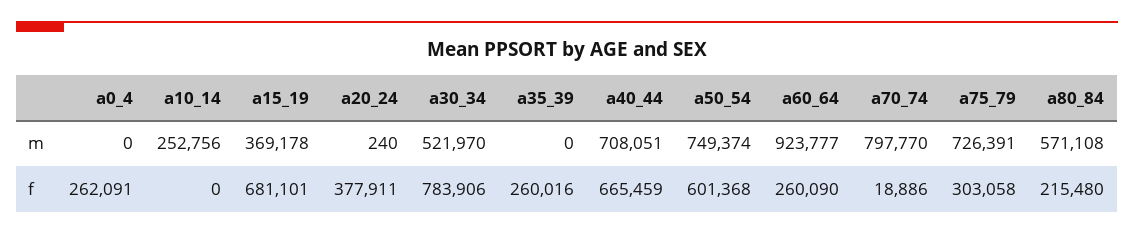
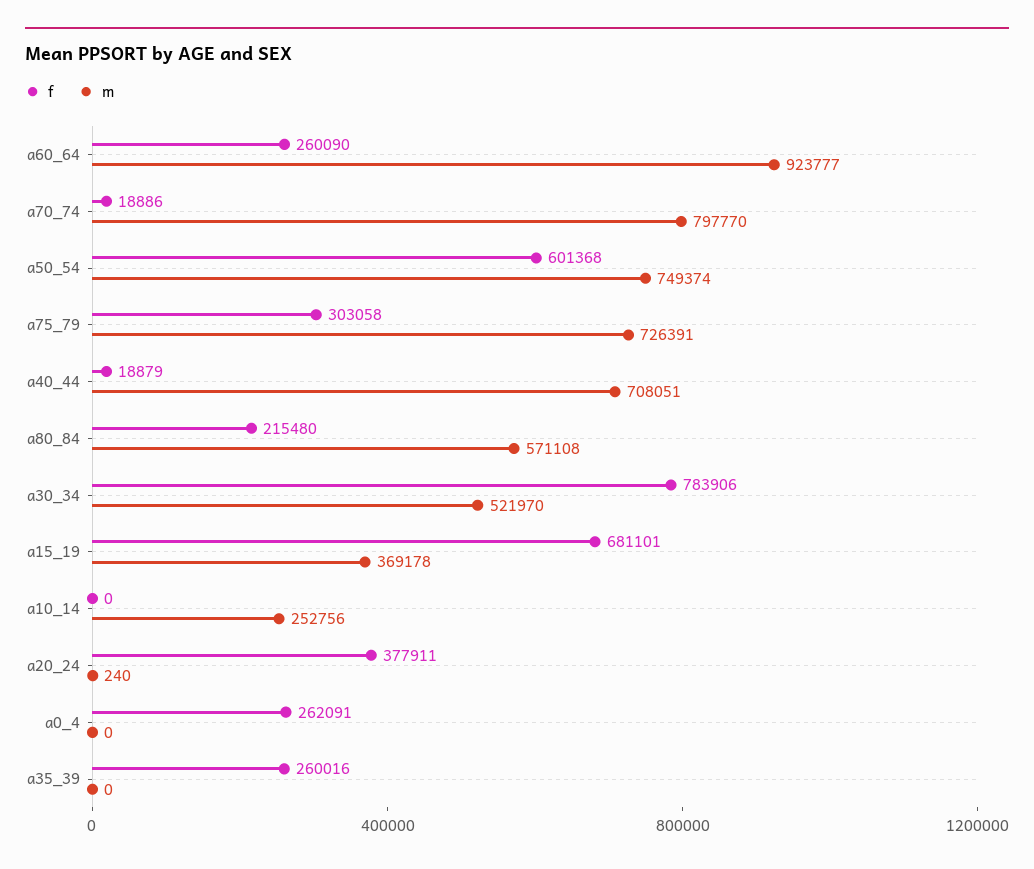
f, a40_44: 665459 -> 18879

